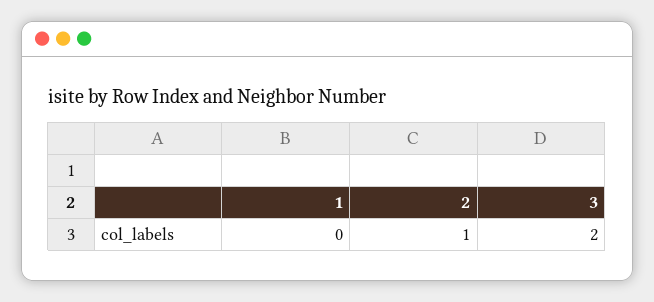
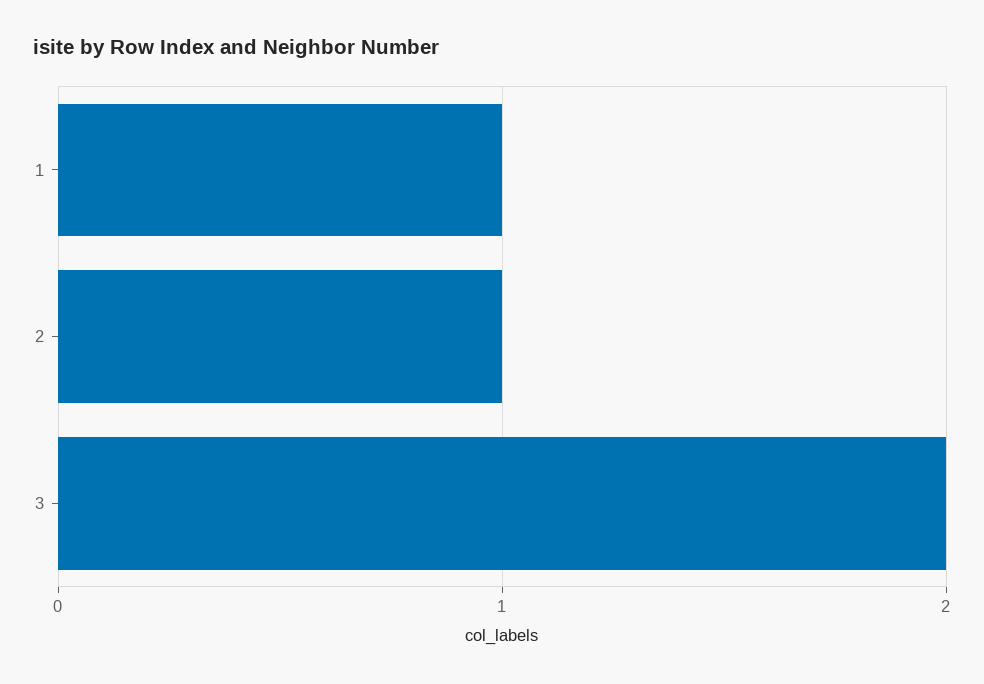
1: 0 -> 1

